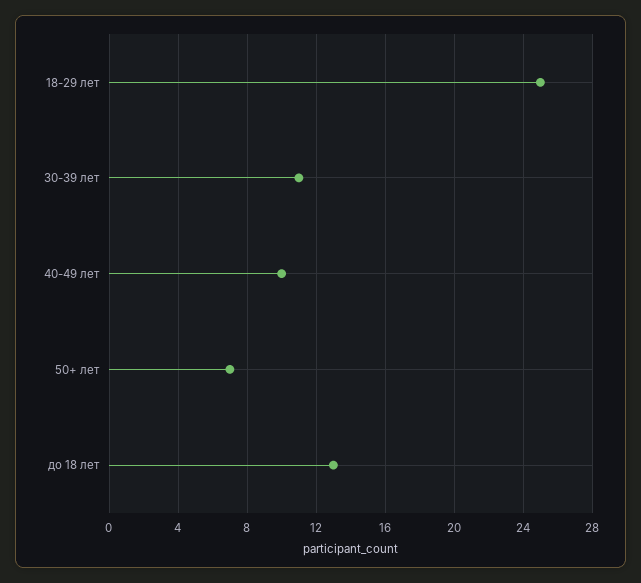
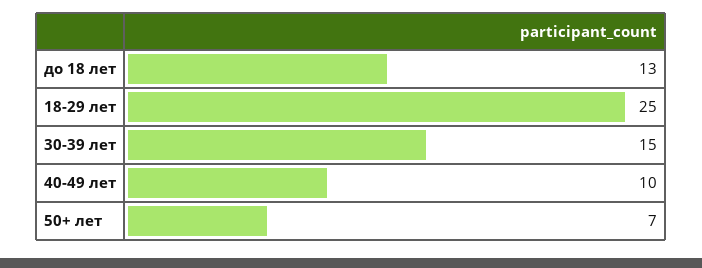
30-39 лет: 11 -> 15

